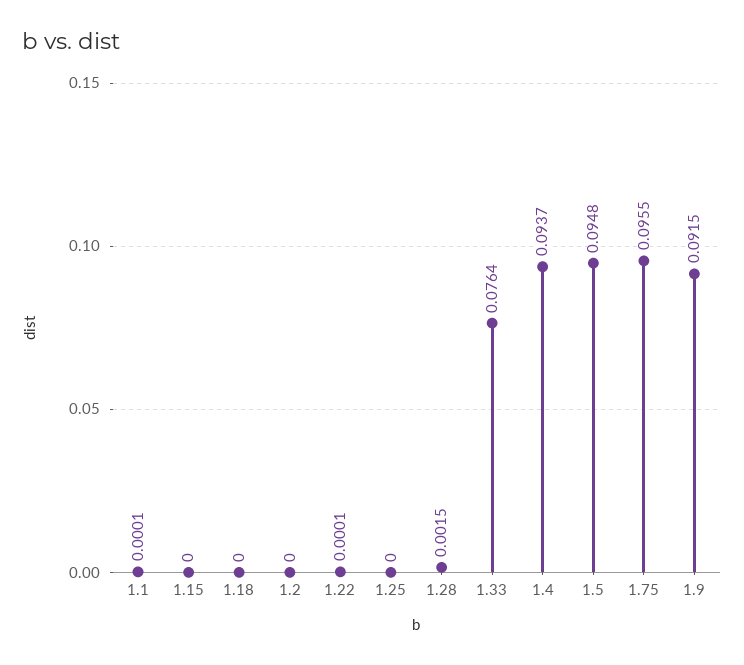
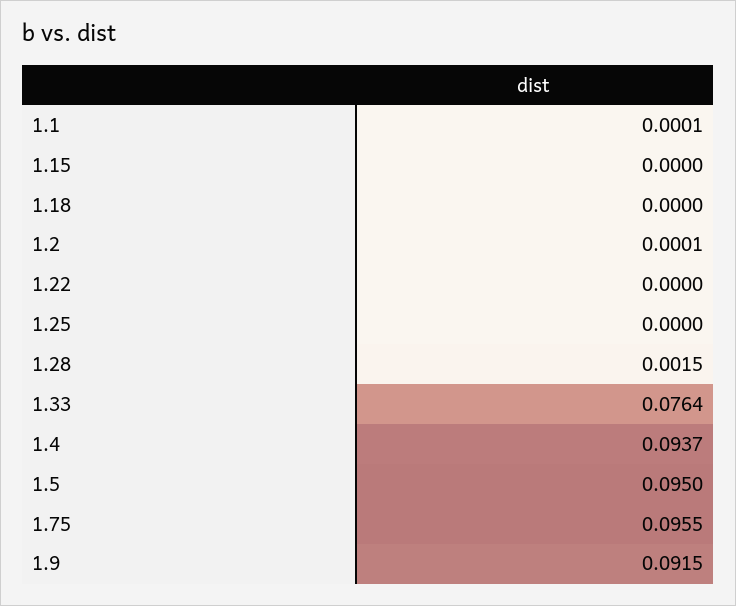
1.2: 0 -> 0.0001
1.22: 0.0001 -> 0
1.5: 0.0948 -> 0.095

